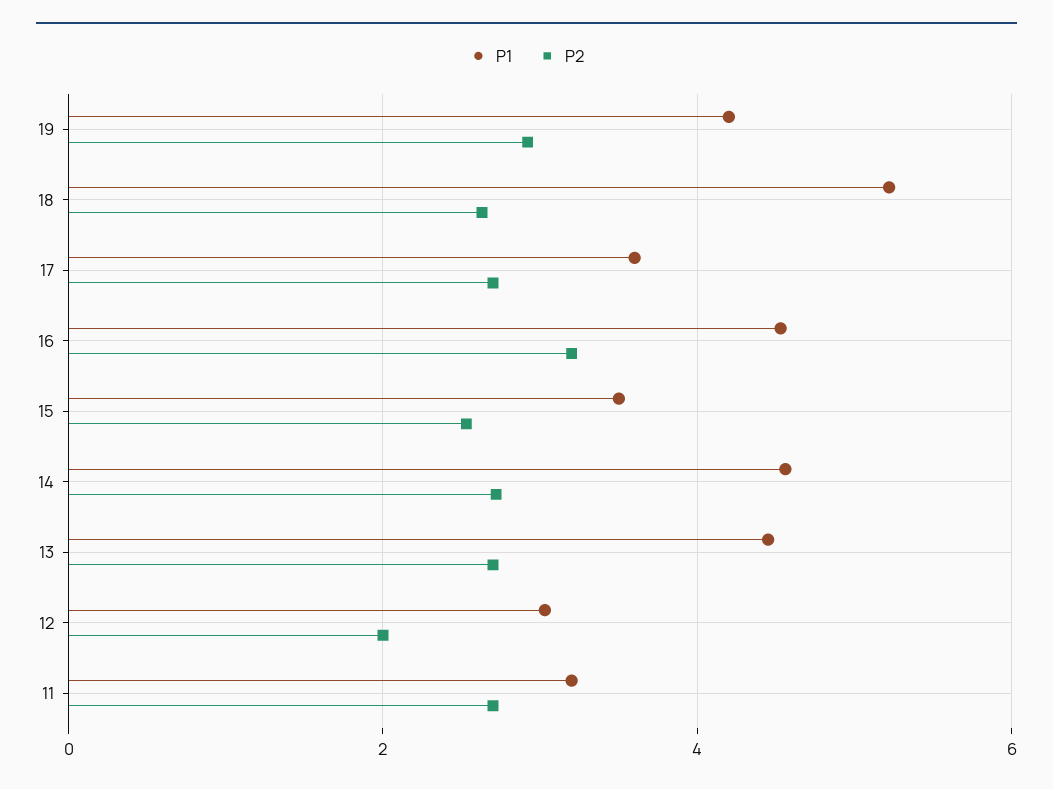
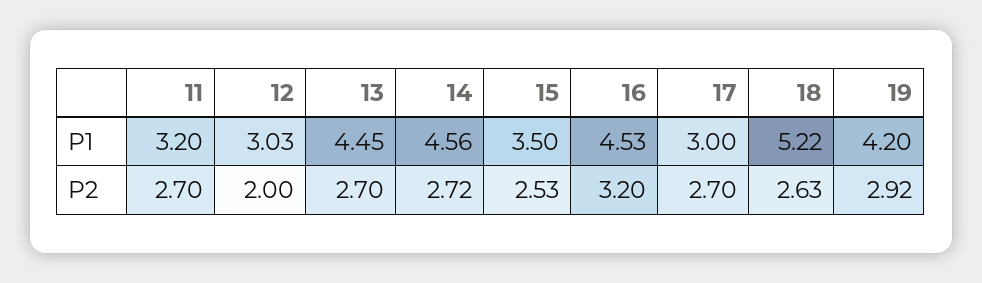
P1, 17: 3.6 -> 3

